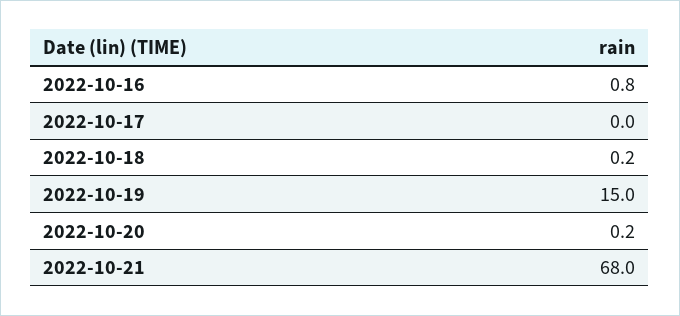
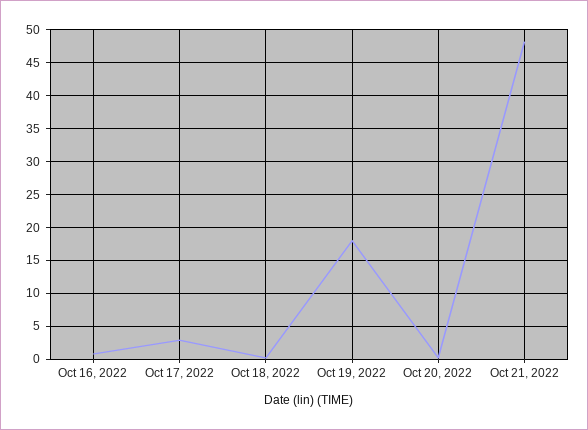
2022-10-17: 0 -> 3
2022-10-19: 15 -> 18
2022-10-21: 68 -> 48

